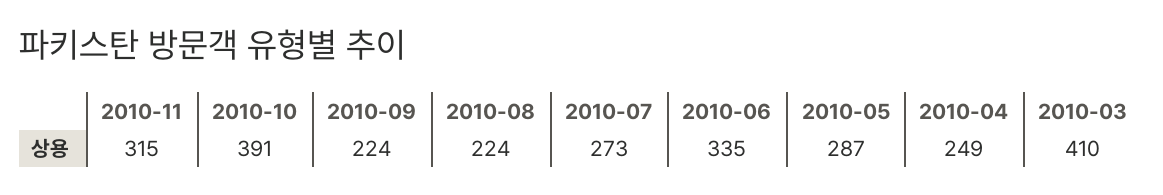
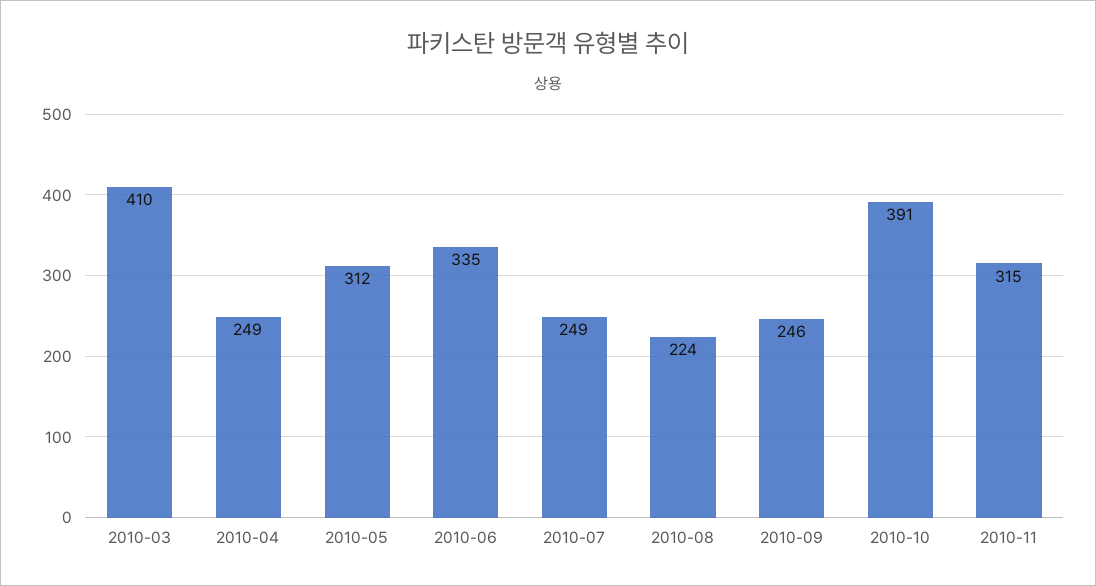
2010-09: 224 -> 246
2010-07: 273 -> 249
2010-05: 287 -> 312

